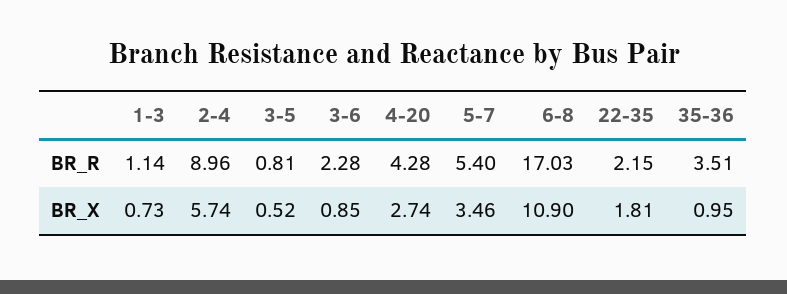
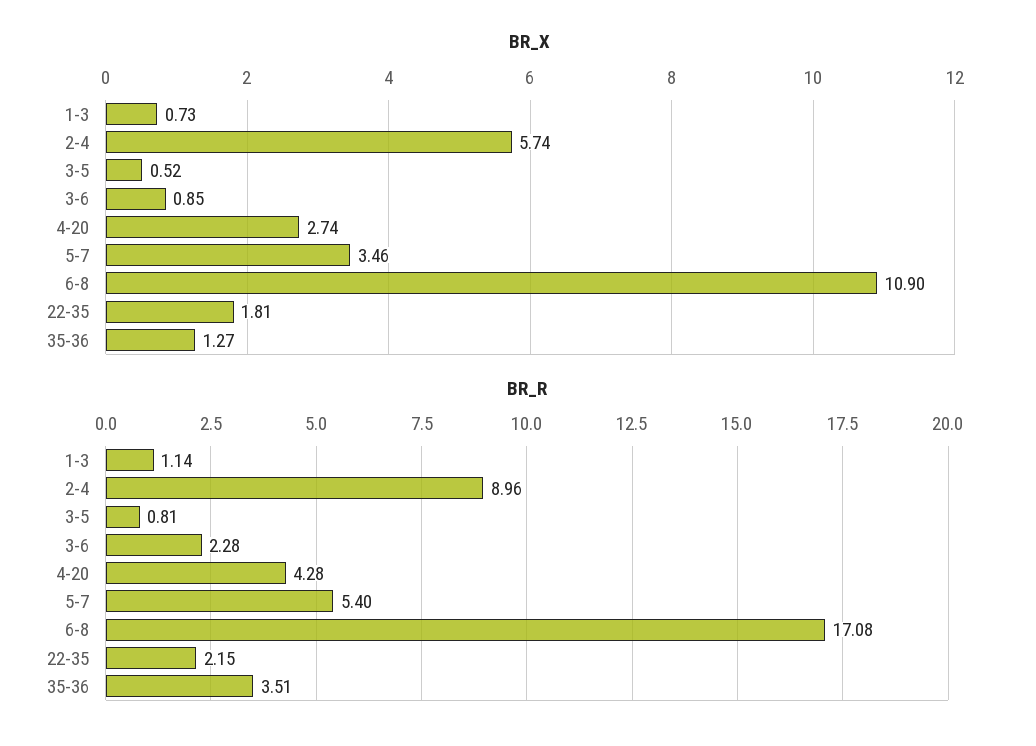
BR_R, 6-8: 17.03 -> 17.08
BR_X, 35-36: 0.95 -> 1.27

